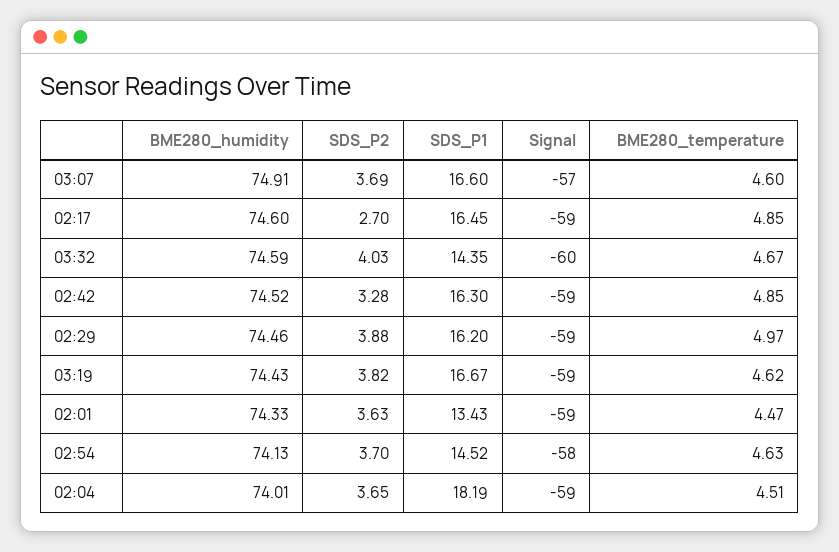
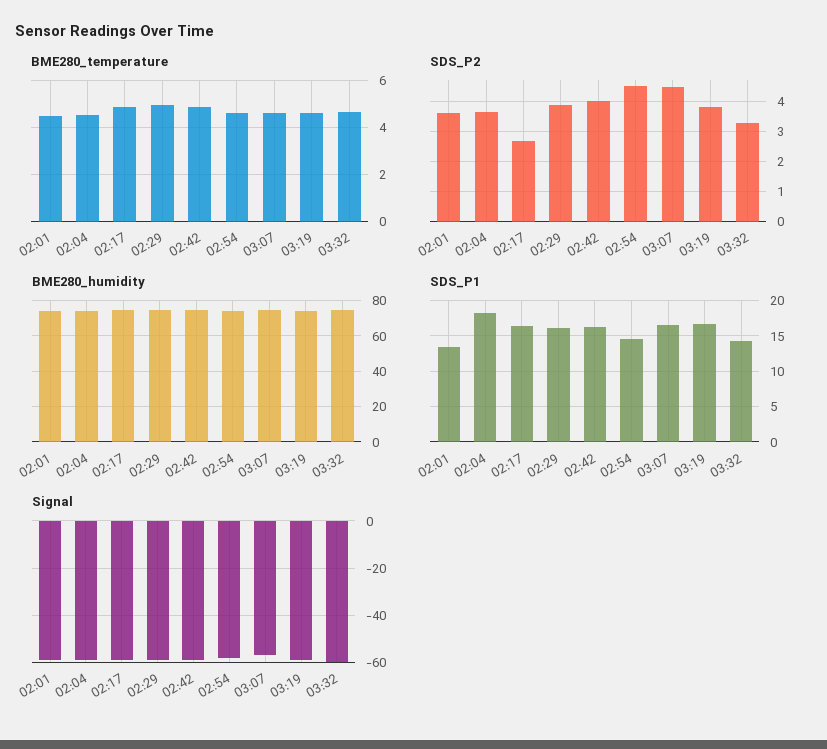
SDS_P2, 03:07: 3.69 -> 4.5
SDS_P2, 03:32: 4.03 -> 3.25
SDS_P2, 02:42: 3.28 -> 4
SDS_P2, 02:54: 3.7 -> 4.5

